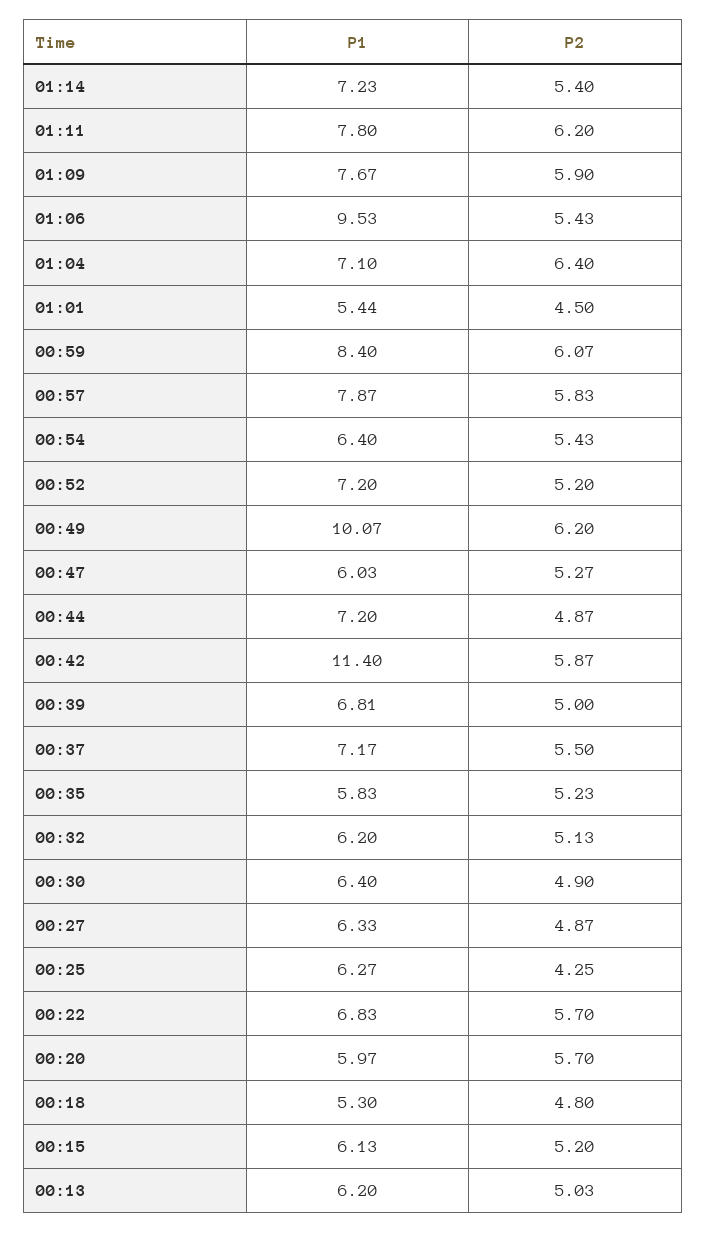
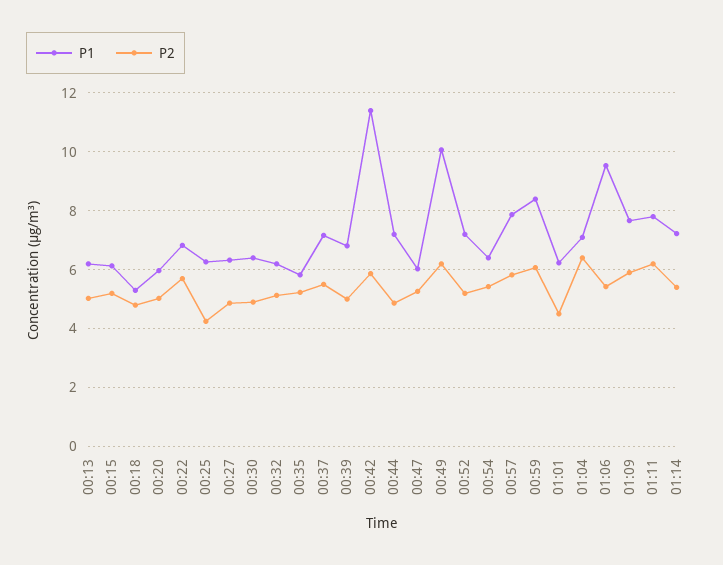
P1, 01:01: 5.44 -> 6.25
P2, 00:20: 5.7 -> 5

